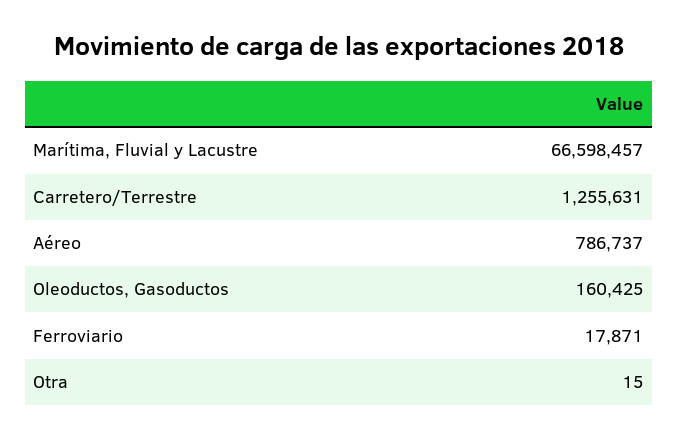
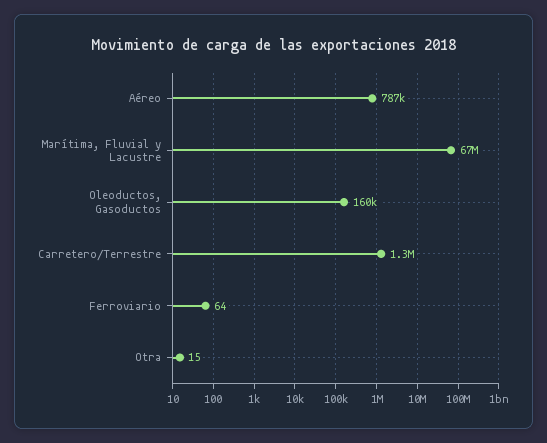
Ferroviario: 17871 -> 64

